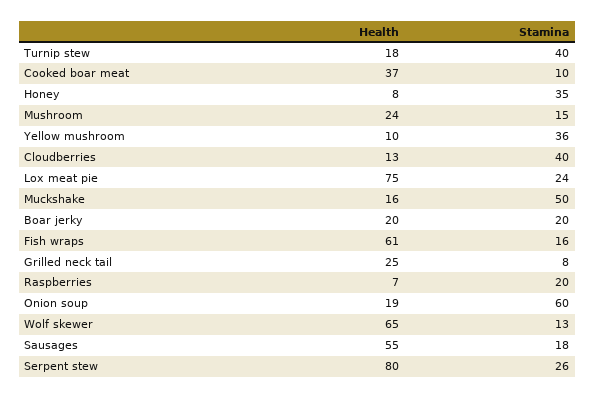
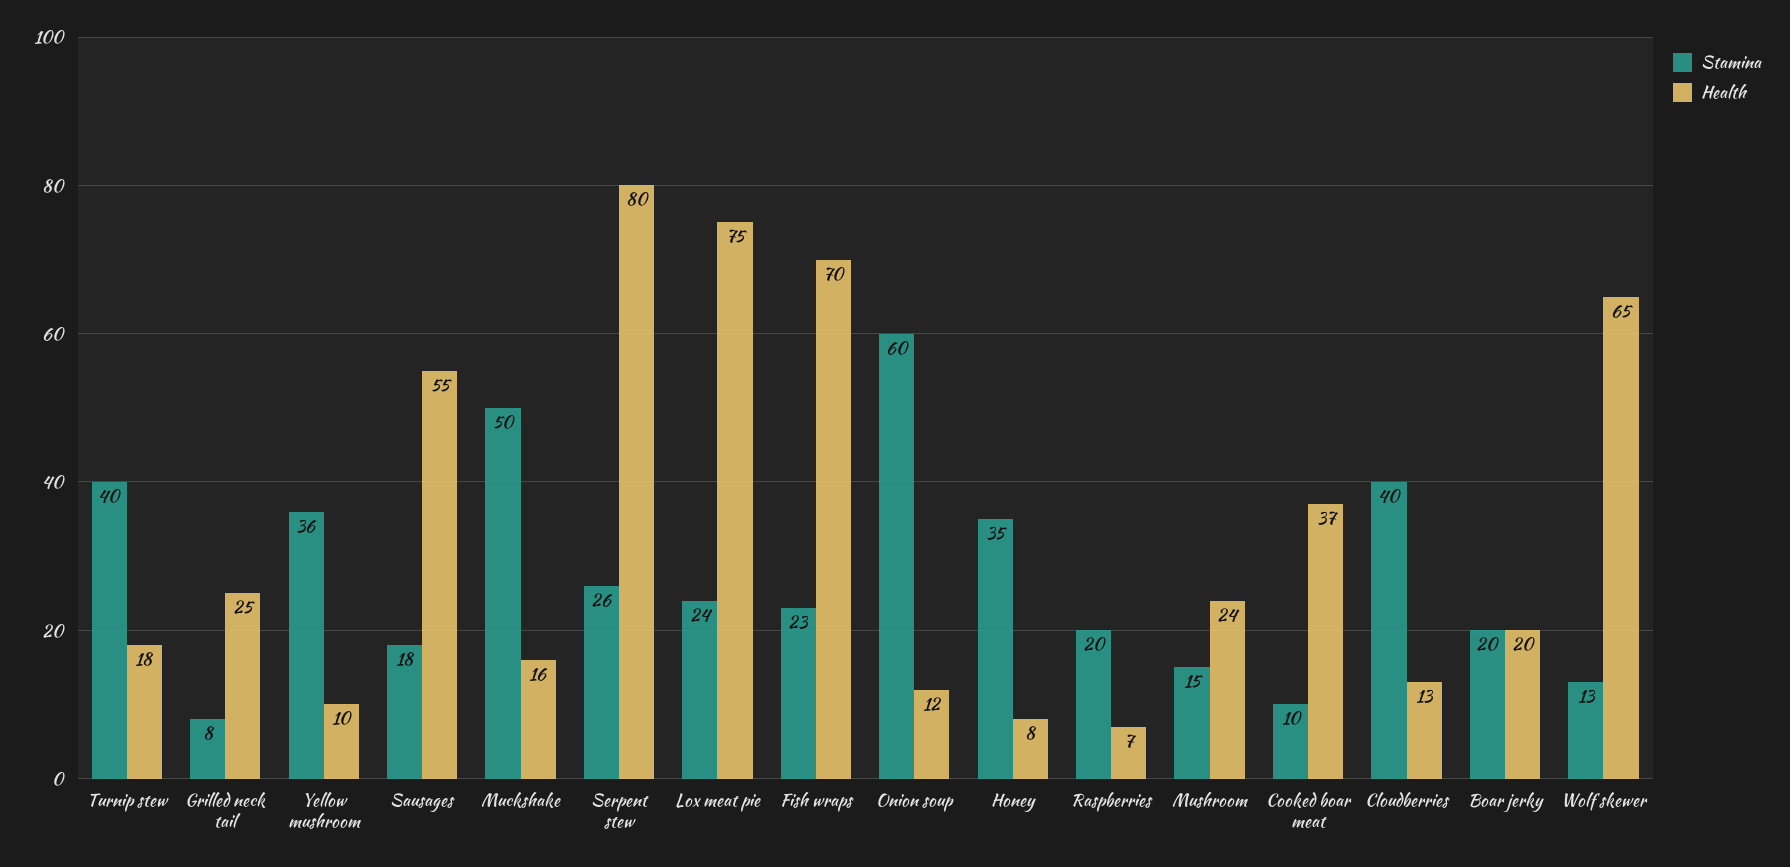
Health, Fish wraps: 61 -> 70
Stamina, Fish wraps: 16 -> 23
Health, Onion soup: 19 -> 12

